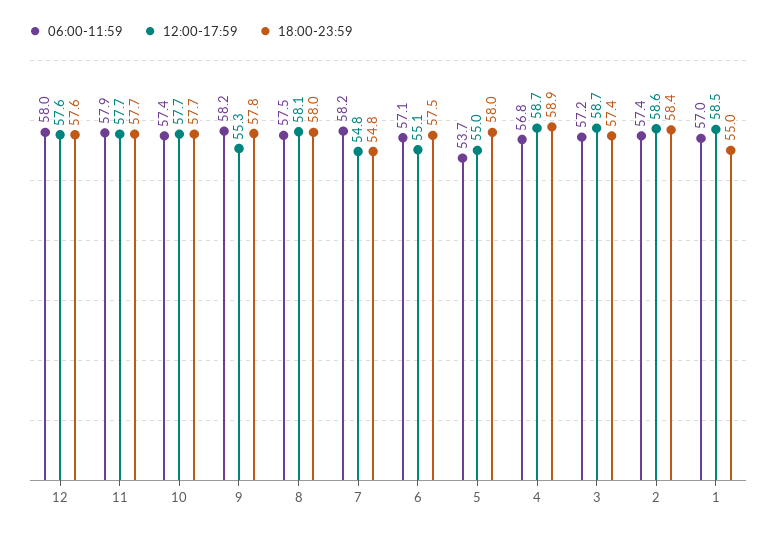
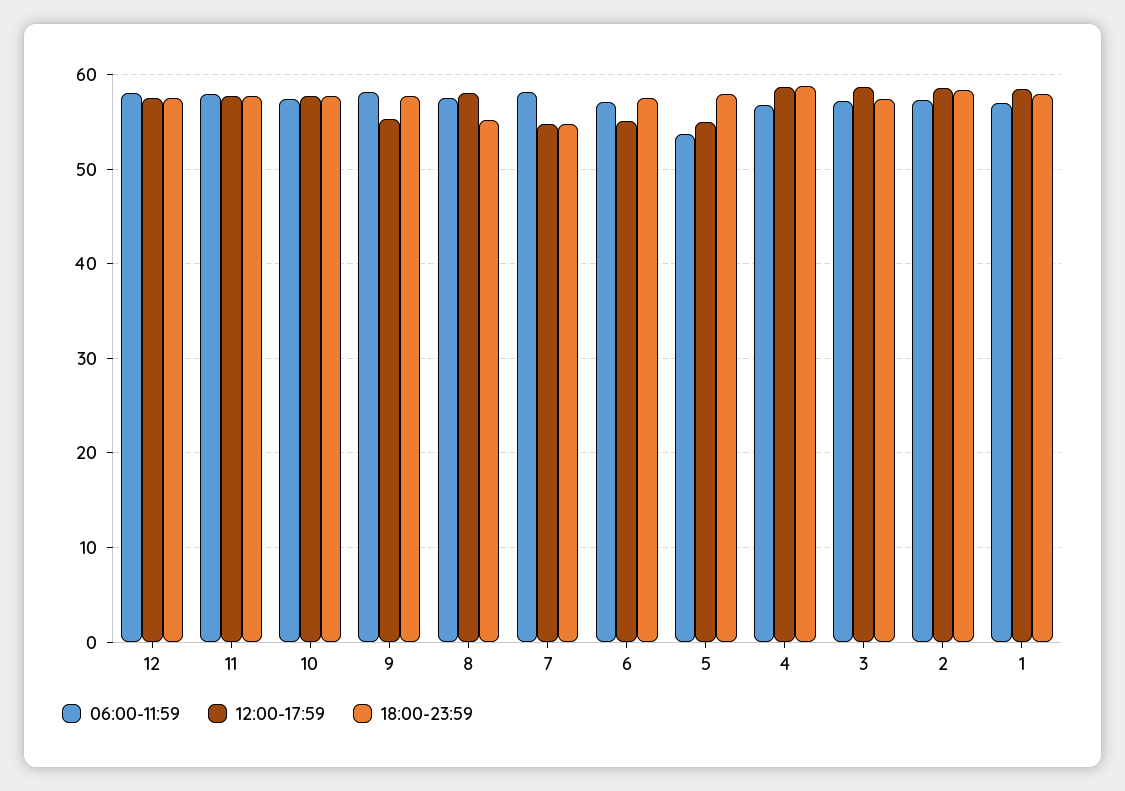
18:00-23:59, 8: 58 -> 55
18:00-23:59, 1: 55 -> 58

